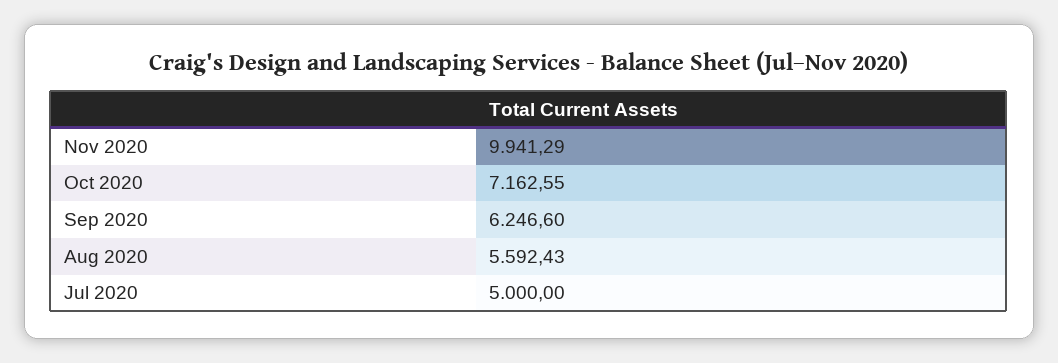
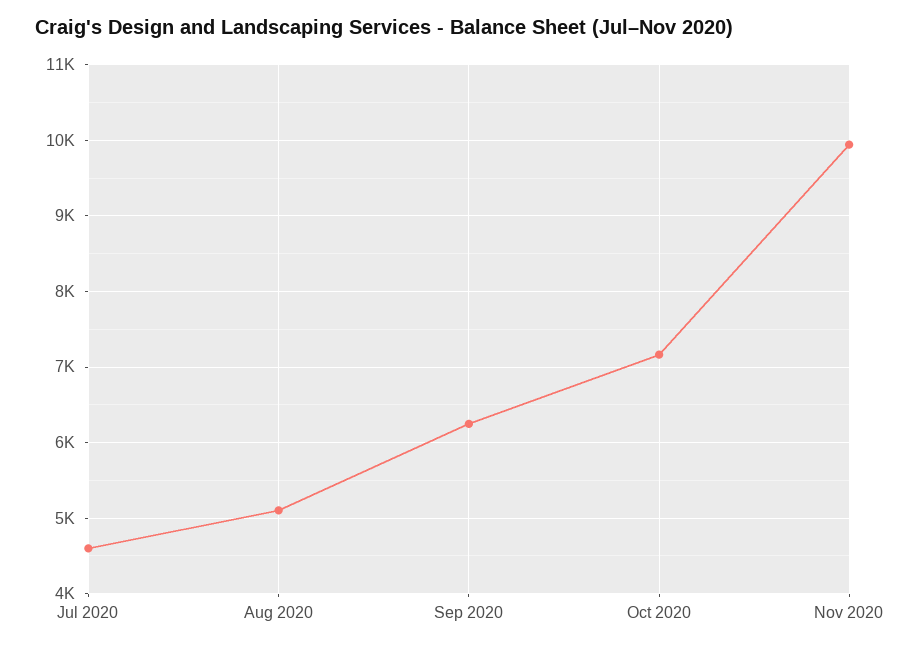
Aug 2020: 5592.43 -> 5100
Jul 2020: 5000 -> 4600

